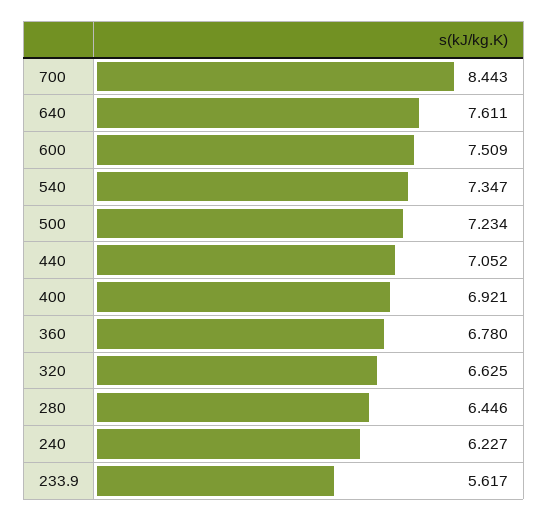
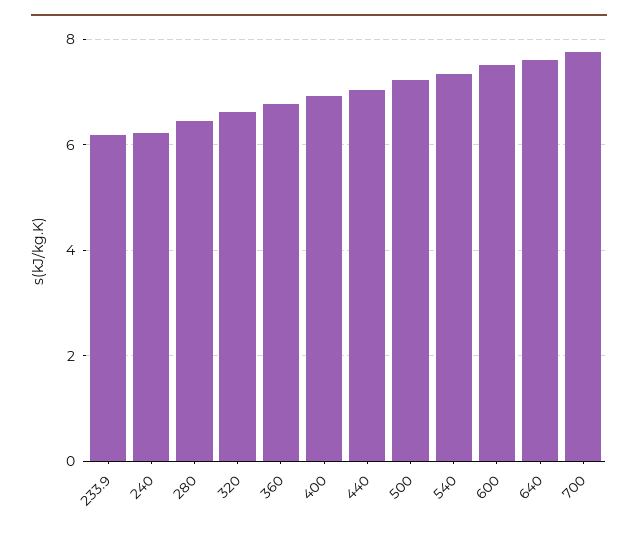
700: 8.443 -> 7.8
233.9: 5.617 -> 6.2

